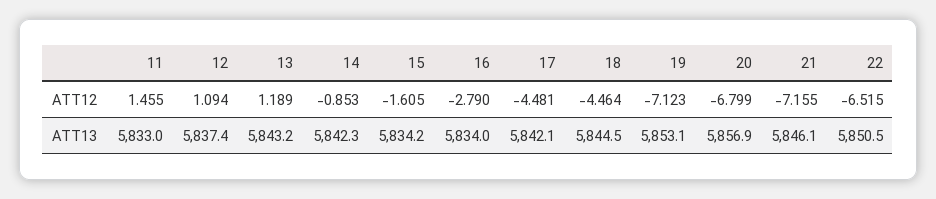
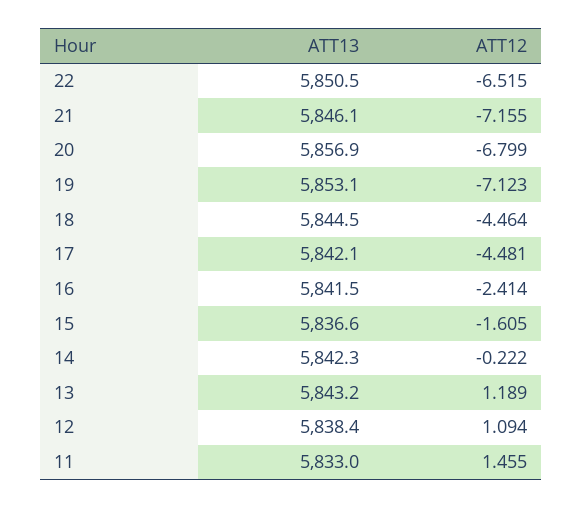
14, ATT12: -0.853 -> -0.222
16, ATT12: -2.79 -> -2.414
12, ATT13: 5837.4 -> 5838.4
15, ATT13: 5834.2 -> 5836.6
16, ATT13: 5834 -> 5841.5

